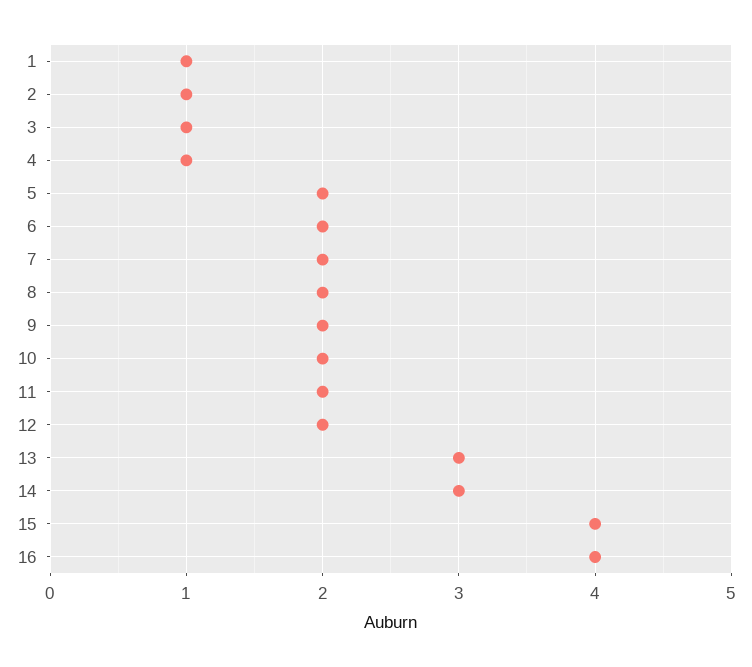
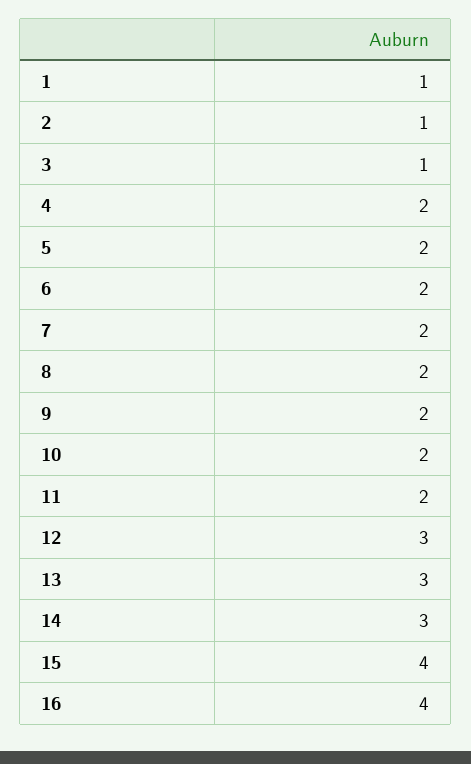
4: 1 -> 2
12: 2 -> 3

